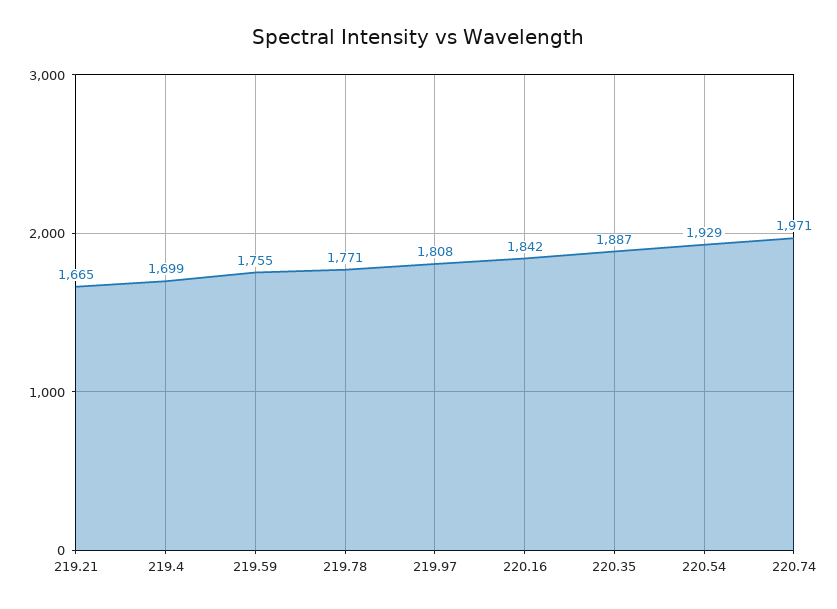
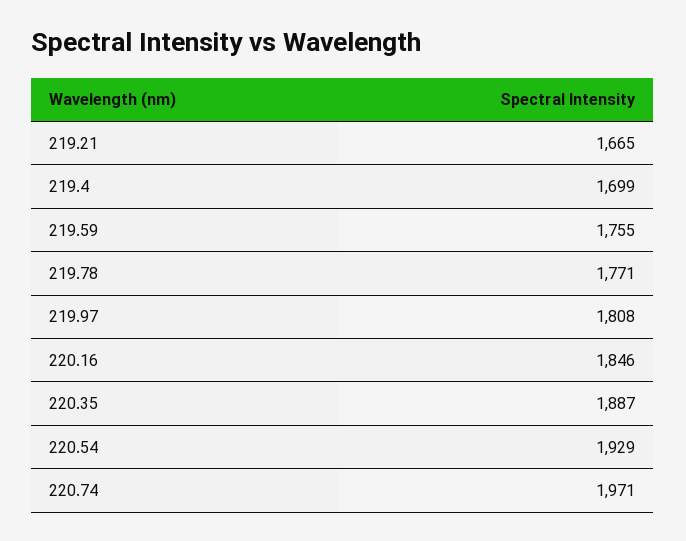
220.16: 1842 -> 1846

